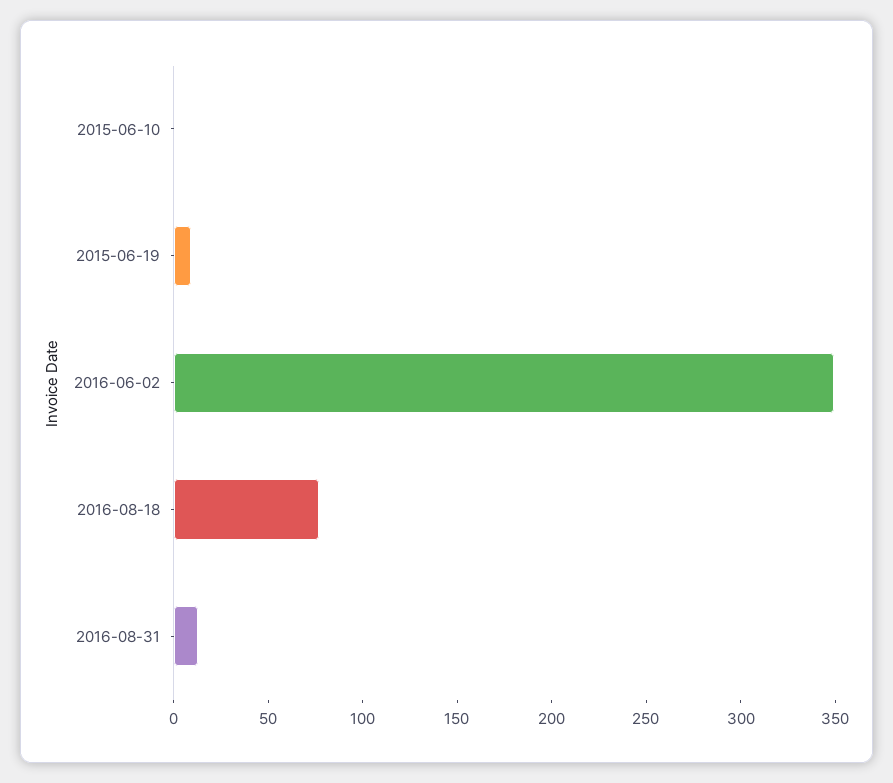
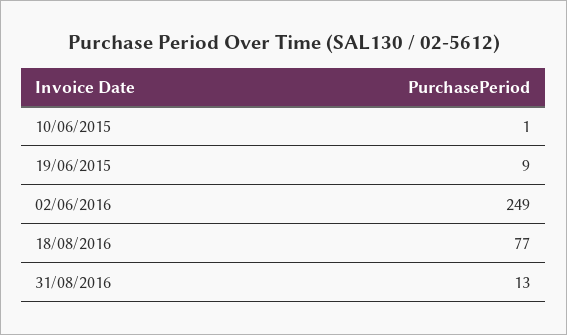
2016-06-02: 350 -> 249

